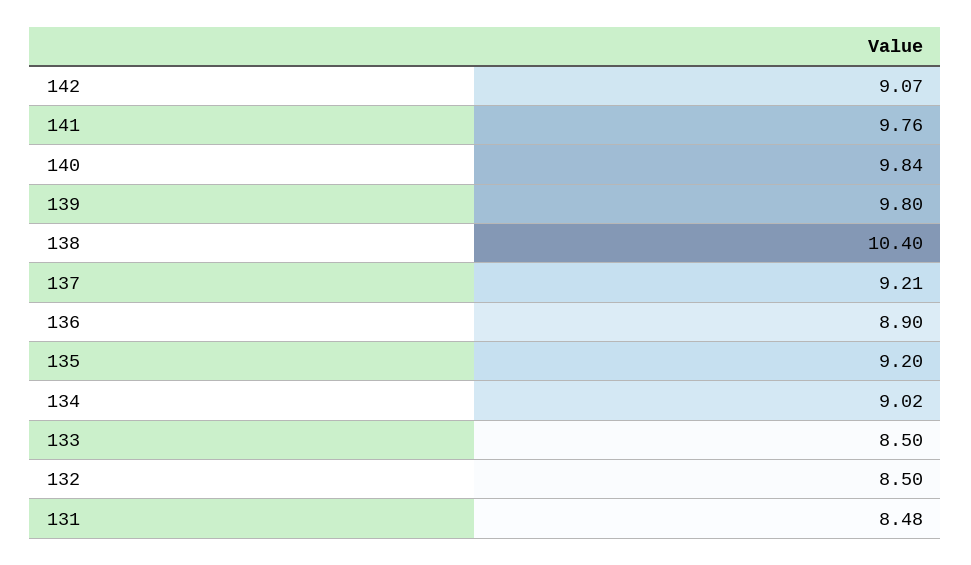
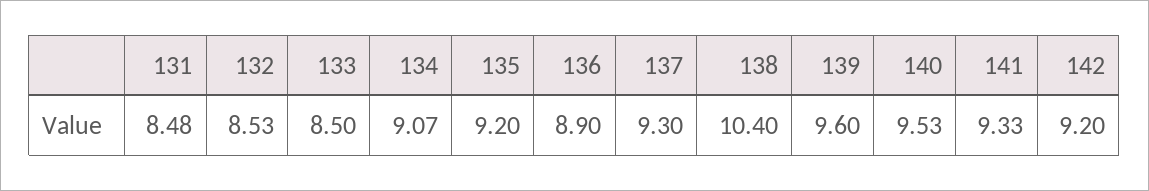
142: 9.07 -> 9.2
141: 9.76 -> 9.33
140: 9.84 -> 9.53
139: 9.8 -> 9.6
137: 9.21 -> 9.3
134: 9.02 -> 9.07
132: 8.5 -> 8.53

